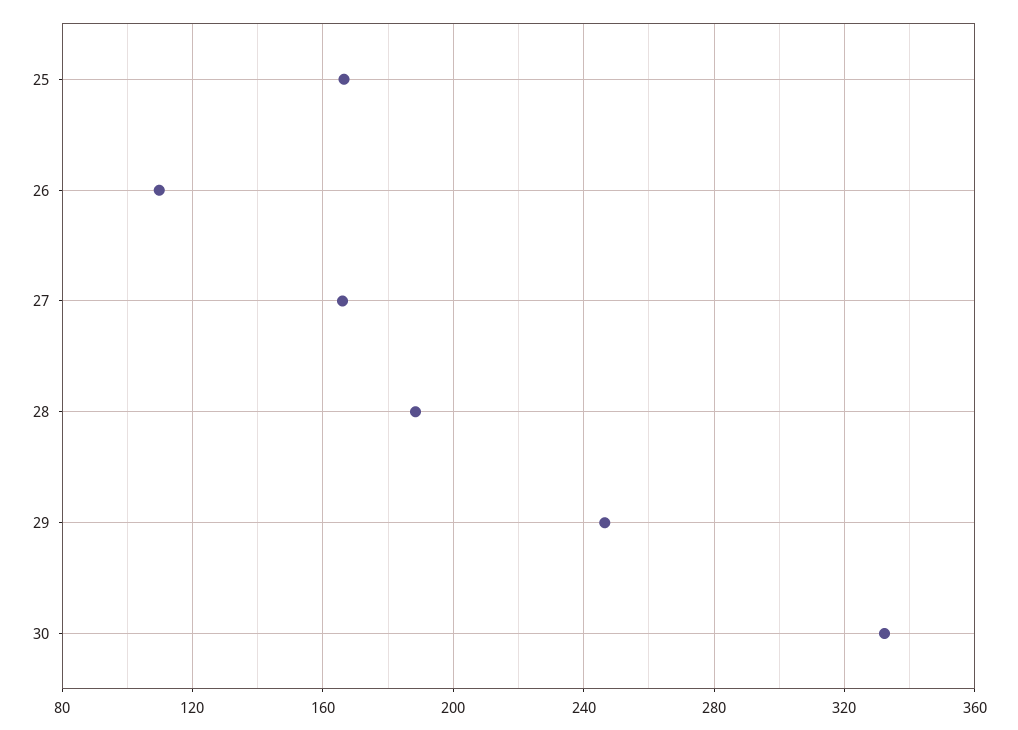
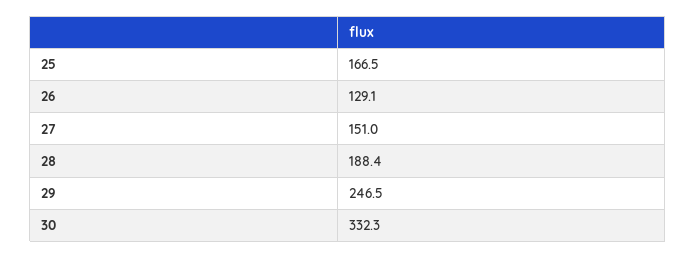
26: 110 -> 129.1
27: 165 -> 151

